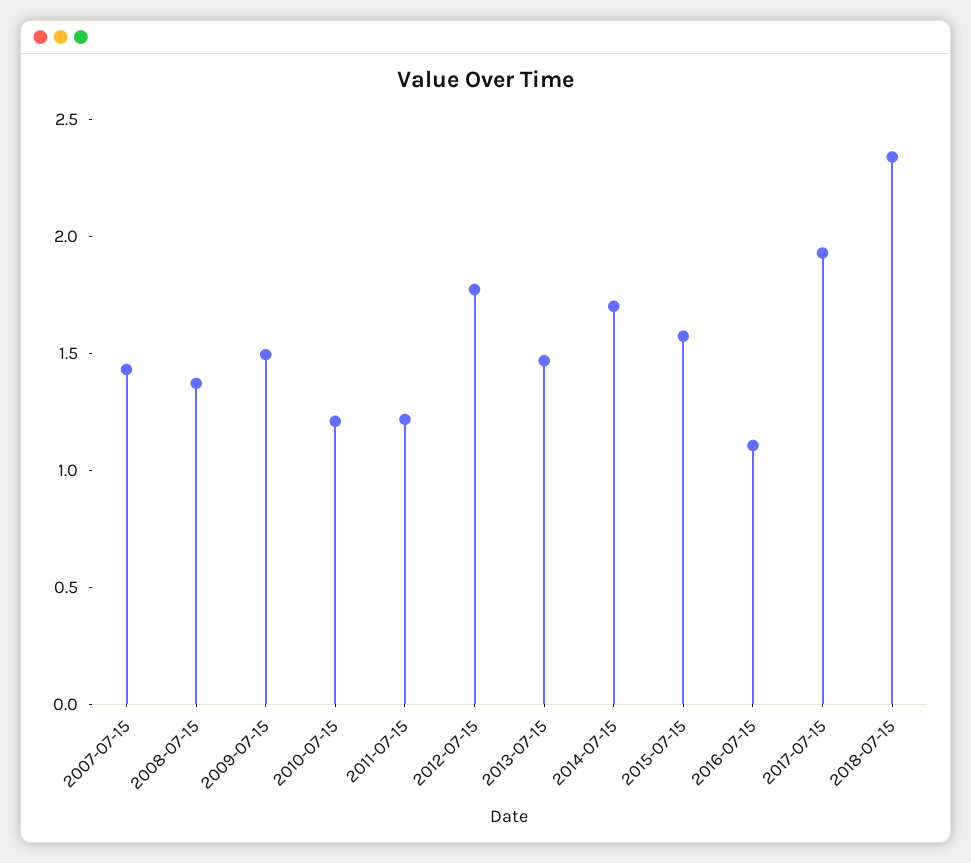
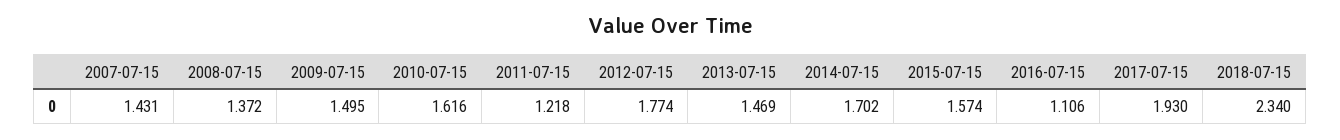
2010-07-15: 1.2 -> 1.616

